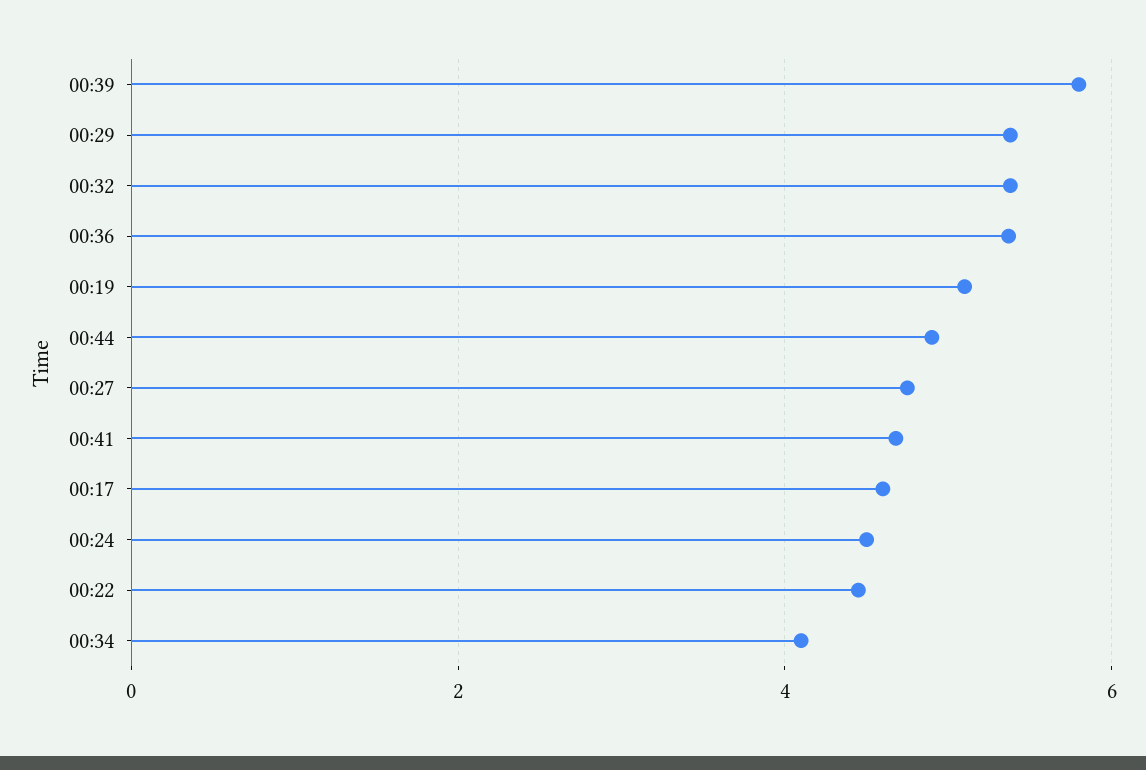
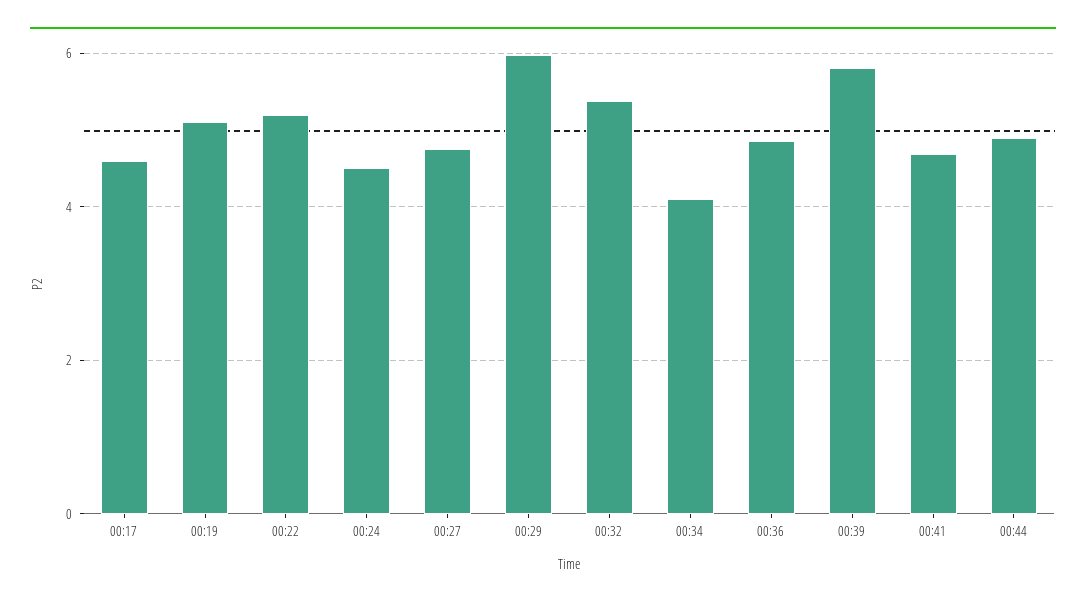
00:29: 5.4 -> 6
00:36: 5.4 -> 4.8
00:22: 4.4 -> 5.2

